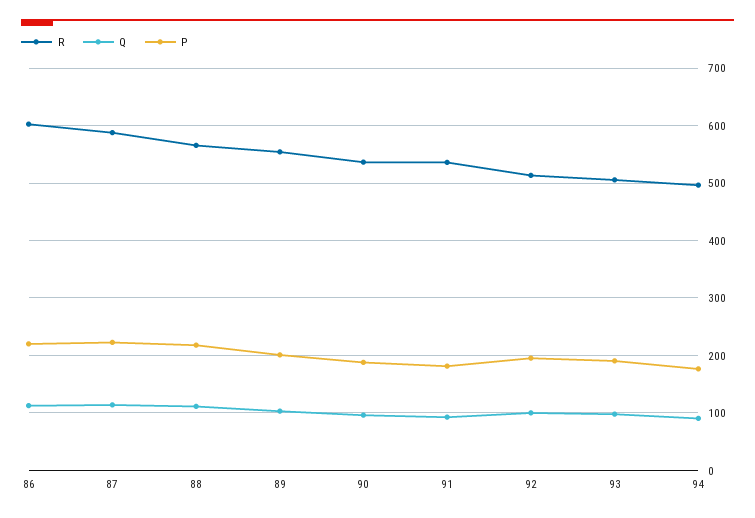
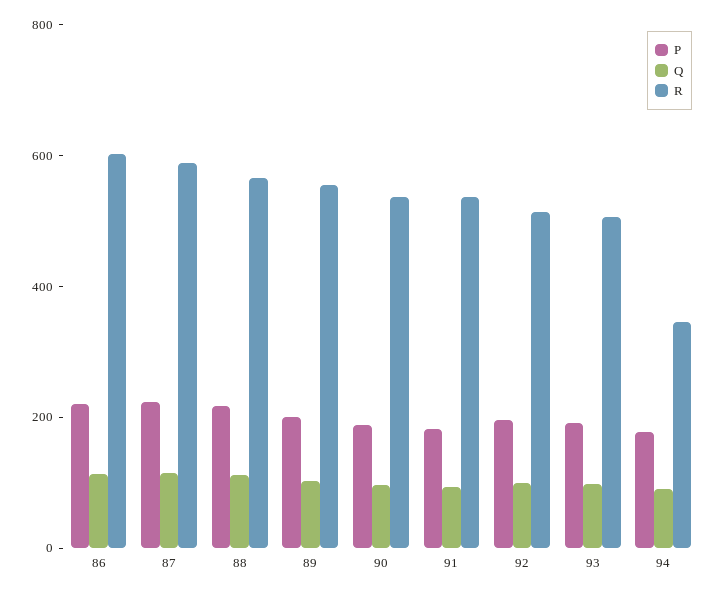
R, 94: 500 -> 350

